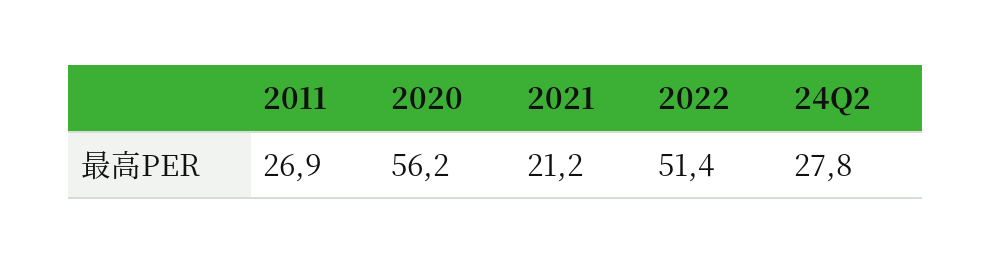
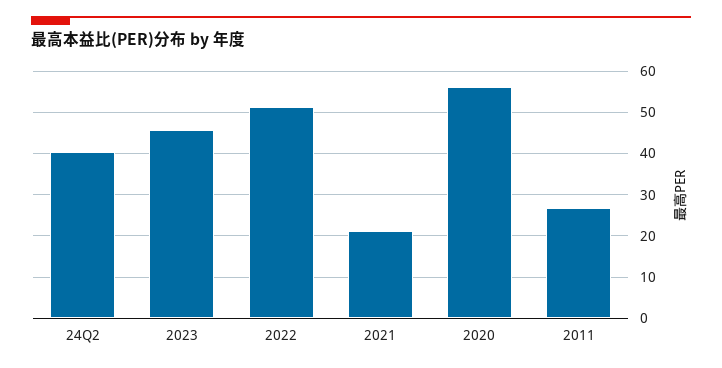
24Q2: 27.8 -> 40
2023: none -> 46

